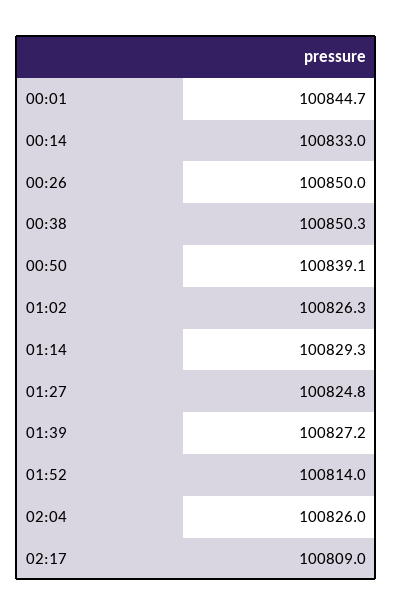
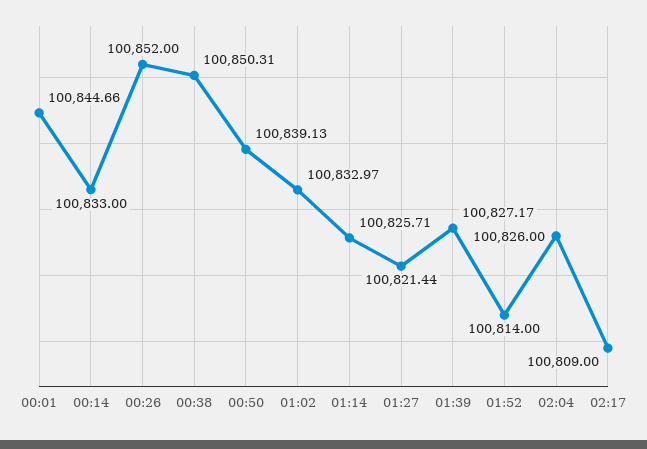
00:26: 100850 -> 100852
01:02: 100826.3 -> 100832.97
01:14: 100829.3 -> 100825.71
01:27: 100824.8 -> 100821.44

